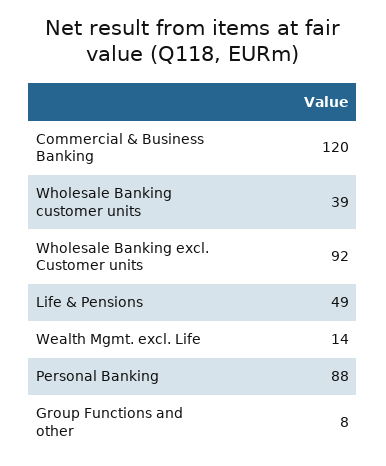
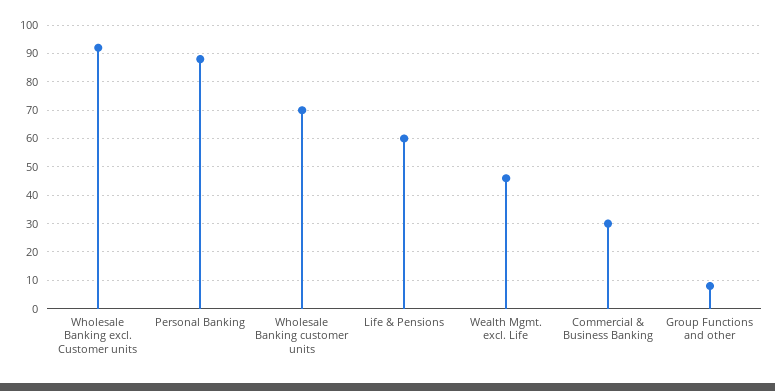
Commercial & Business Banking: 120 -> 30
Wholesale Banking customer units: 39 -> 70
Life & Pensions: 49 -> 60
Wealth Mgmt. excl. Life: 14 -> 45

